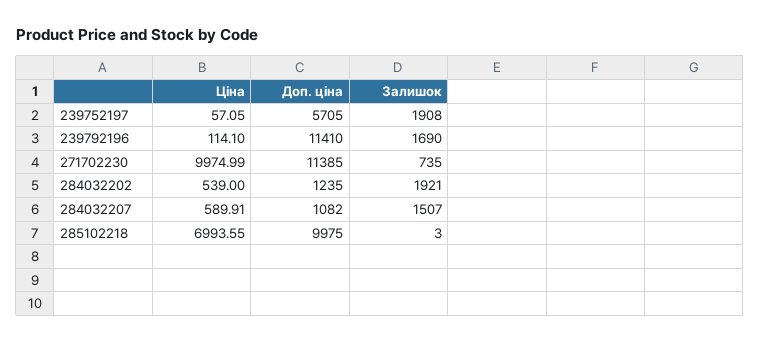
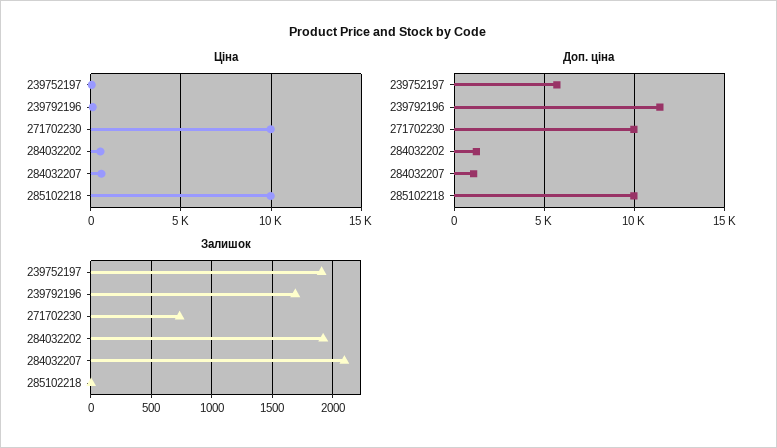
Доп. ціна, 271702230: 11385 -> 10000
Залишок, 284032207: 1507 -> 2100
Ціна, 285102218: 6993.55 -> 10000

